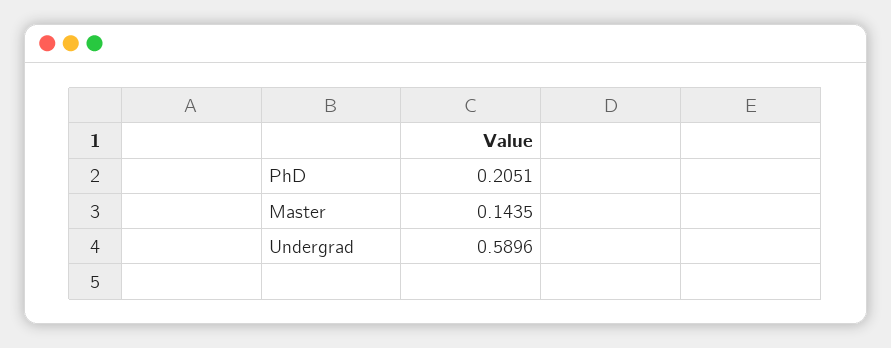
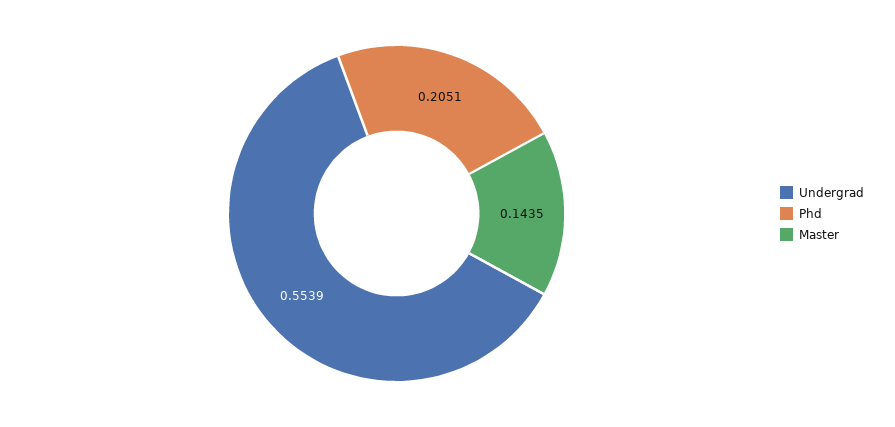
Undergrad: 0.5896 -> 0.5539

